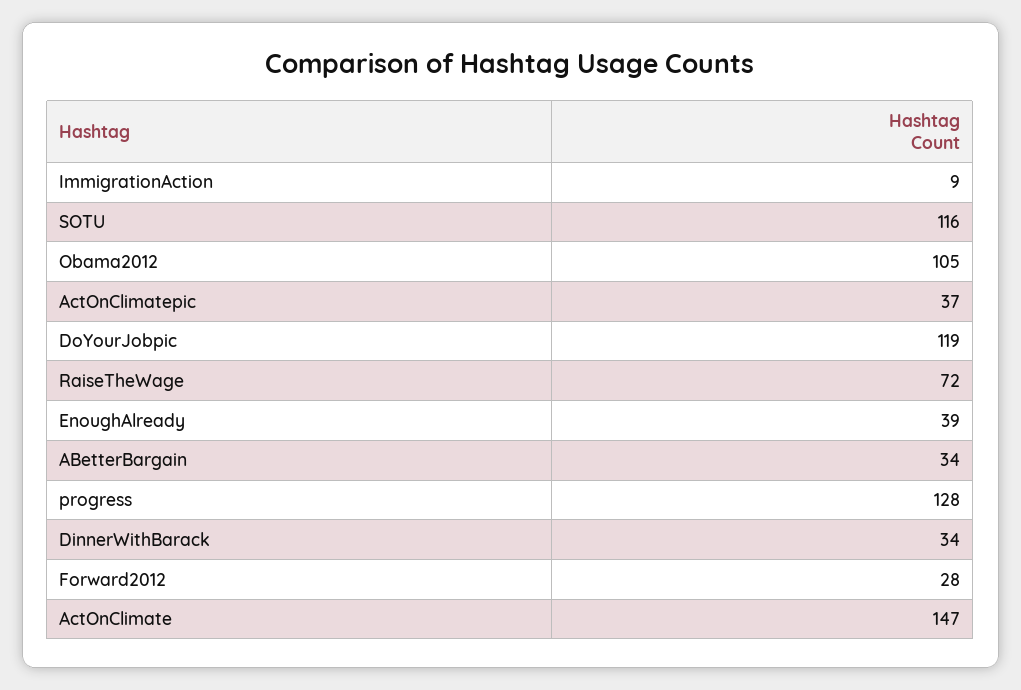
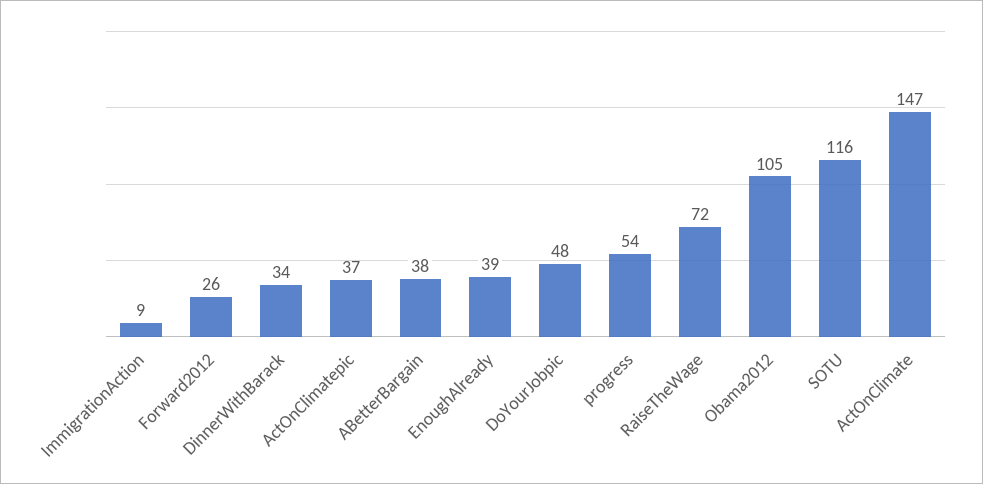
DoYourJobpic: 119 -> 48
ABetterBargain: 34 -> 38
progress: 128 -> 54
Forward2012: 28 -> 26

